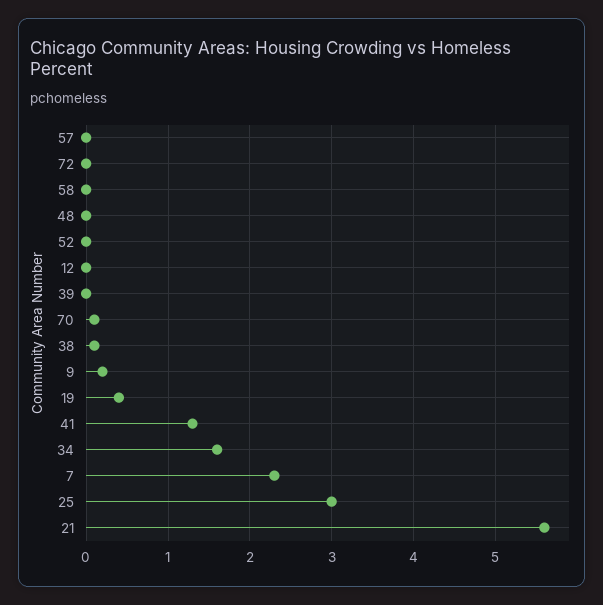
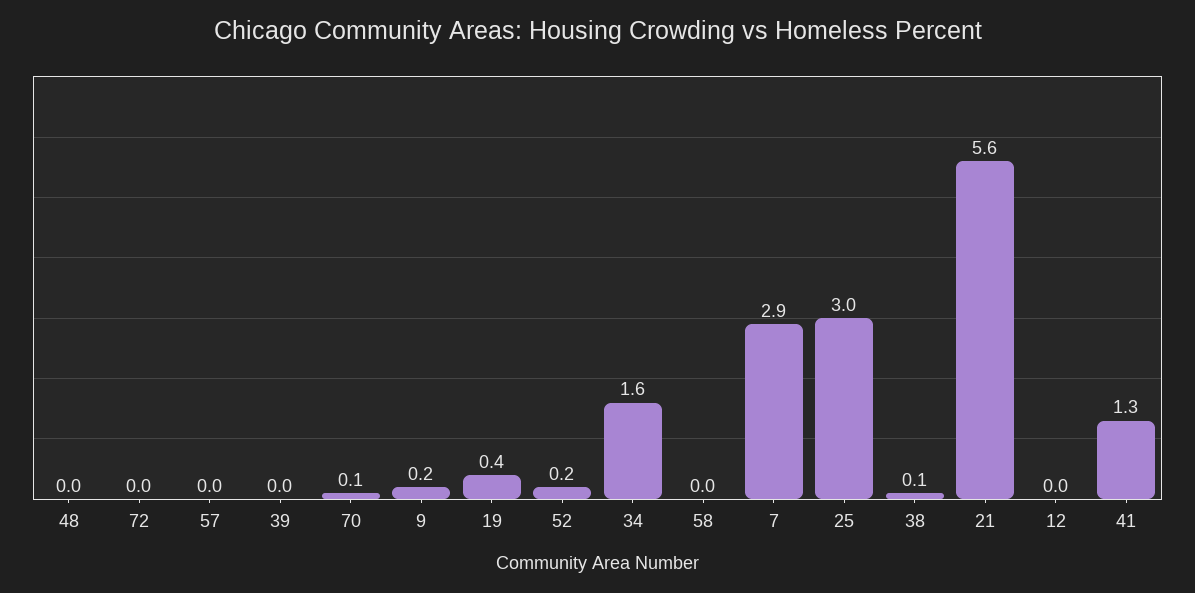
52: 0 -> 0.2
7: 2.3 -> 2.9

